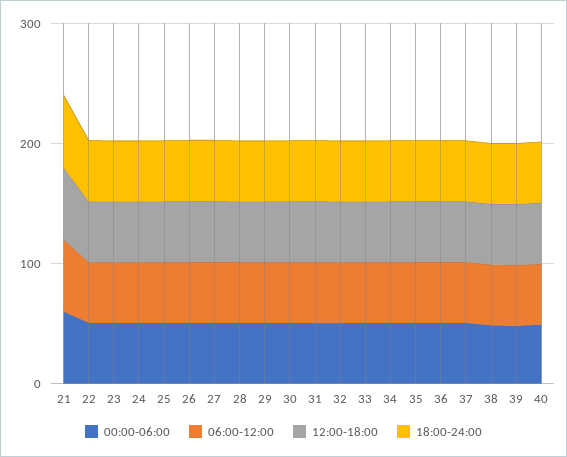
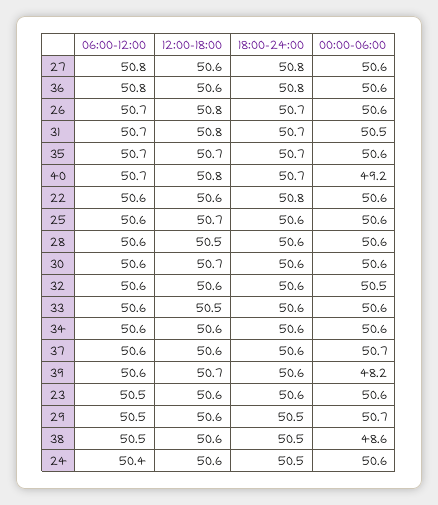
00:00-06:00, 21: 60 -> none
06:00-12:00, 21: 60 -> none
12:00-18:00, 21: 60 -> none
18:00-24:00, 21: 60 -> none

